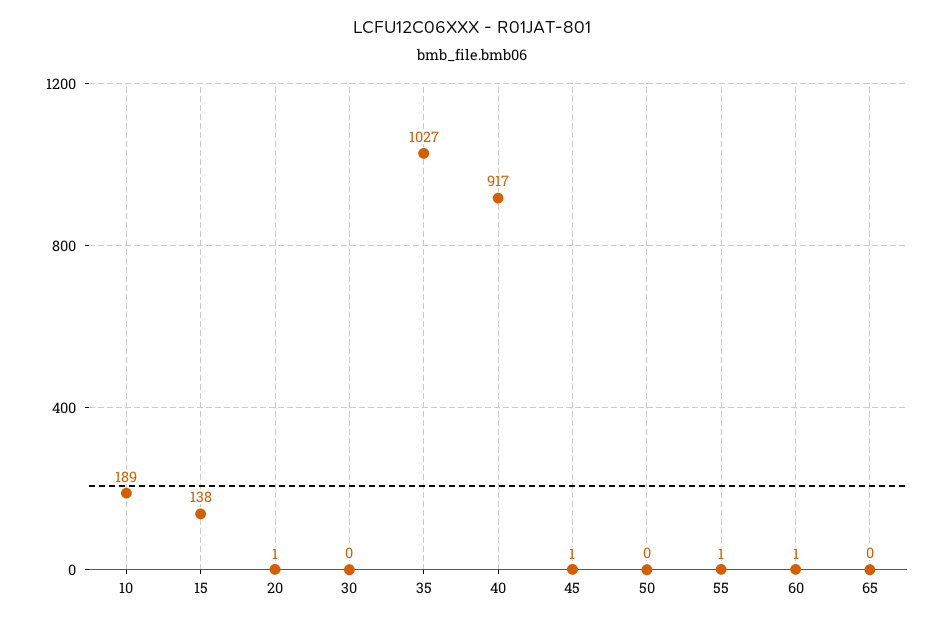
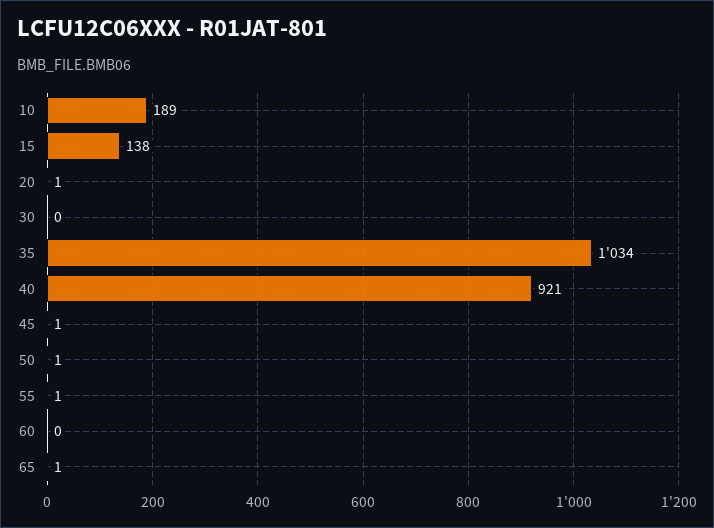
35: 1027 -> 1034
40: 917 -> 921
50: 0 -> 1
60: 1 -> 0
65: 0 -> 1

